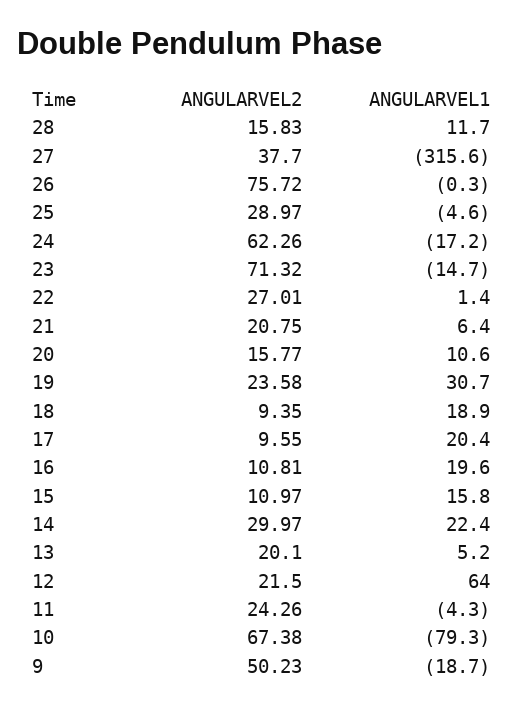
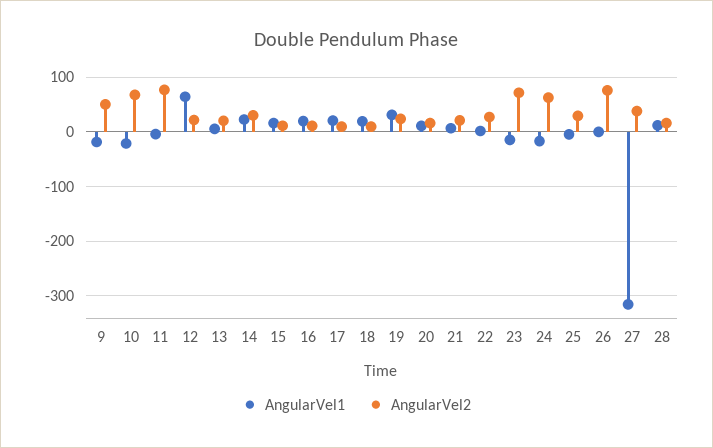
ANGULARVEL2, 11: 24.26 -> 80
ANGULARVEL1, 10: -79.3 -> -20

